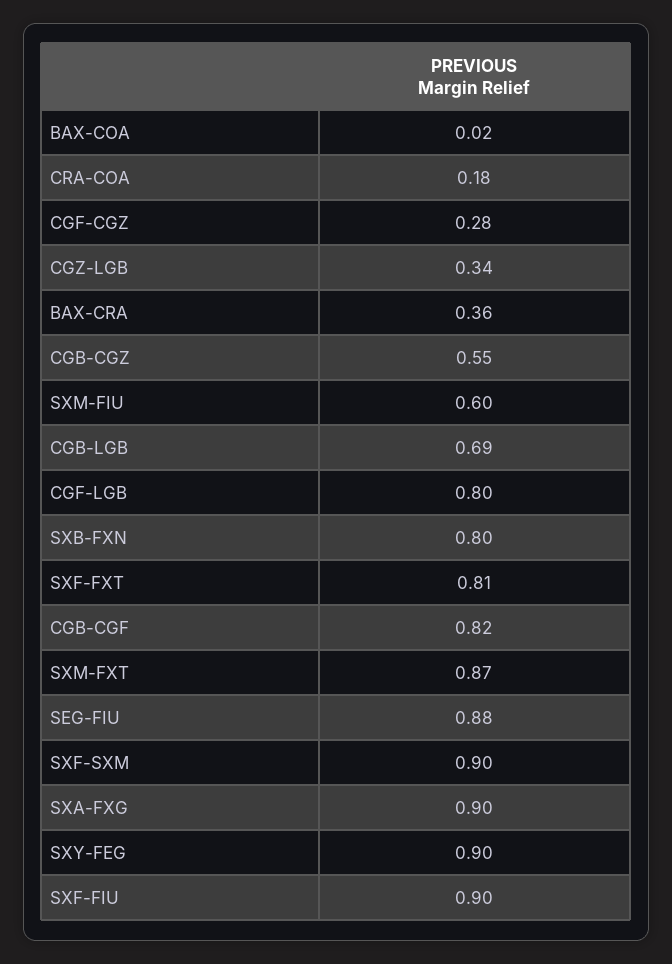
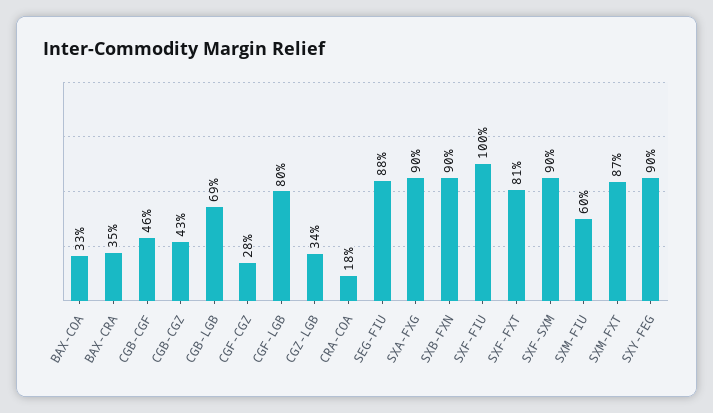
BAX-COA: 0.02 -> 0.33
BAX-CRA: 0.36 -> 0.35
CGB-CGZ: 0.55 -> 0.43
SXB-FXN: 0.8 -> 0.9
CGB-CGF: 0.82 -> 0.46
SXF-FIU: 0.9 -> 1

